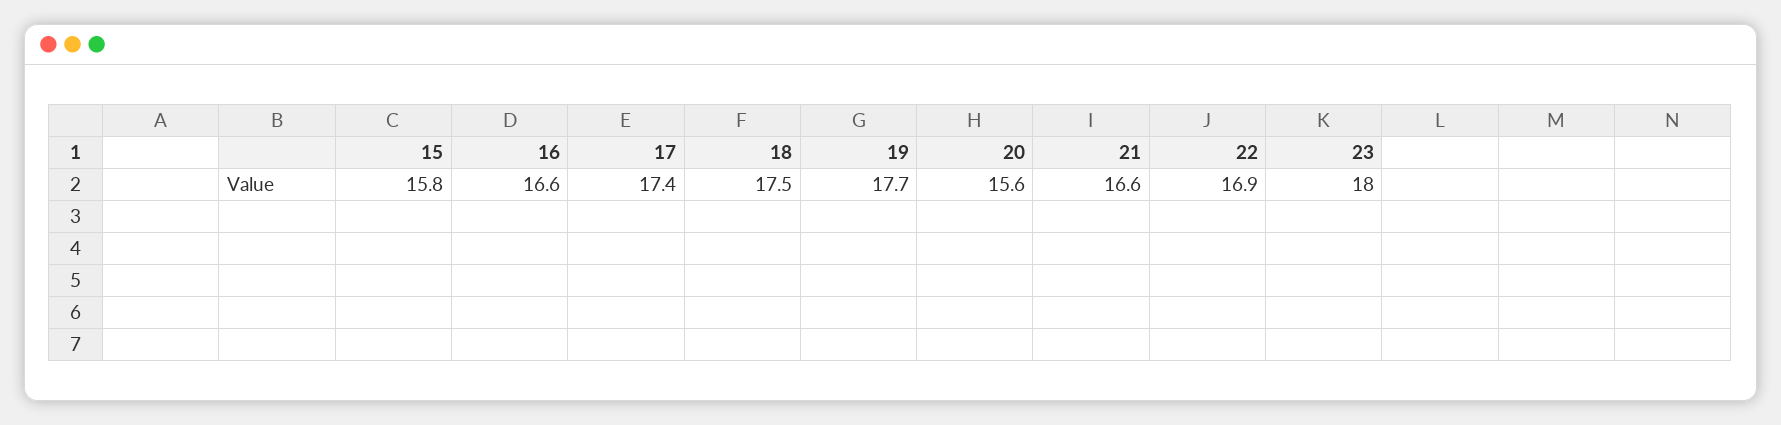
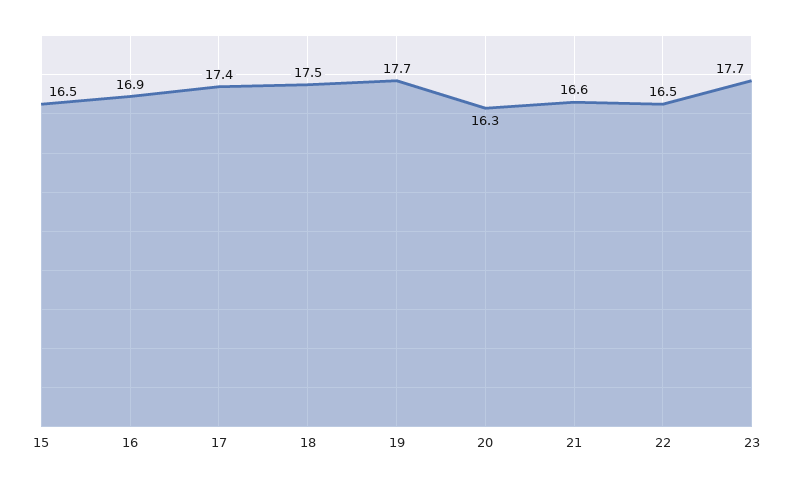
15: 15.8 -> 16.5
16: 16.6 -> 16.9
20: 15.6 -> 16.3
22: 16.9 -> 16.5
23: 18 -> 17.7

